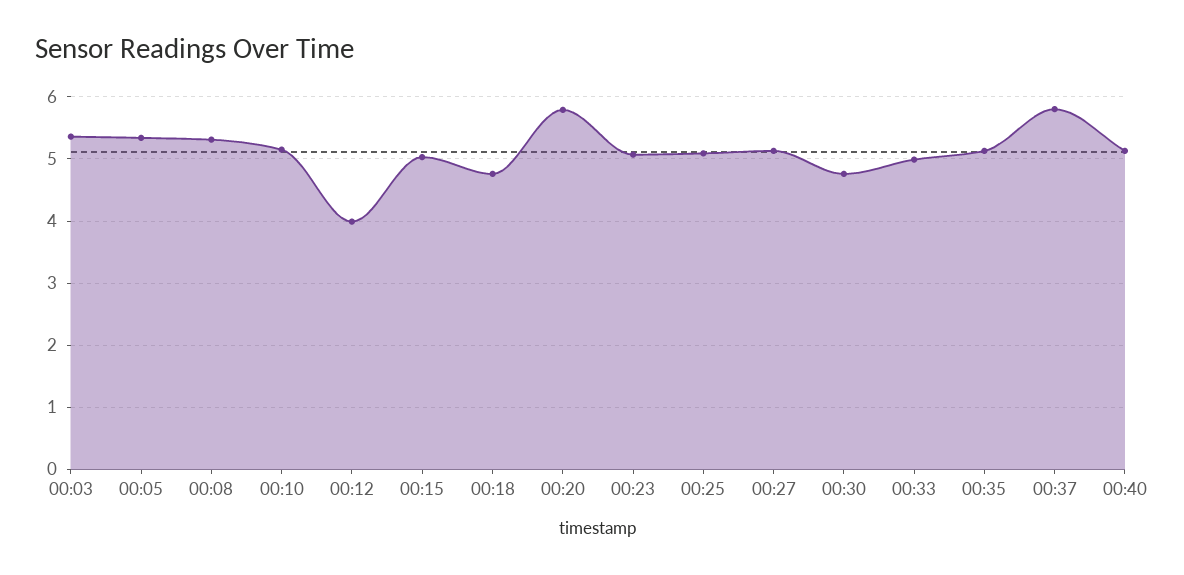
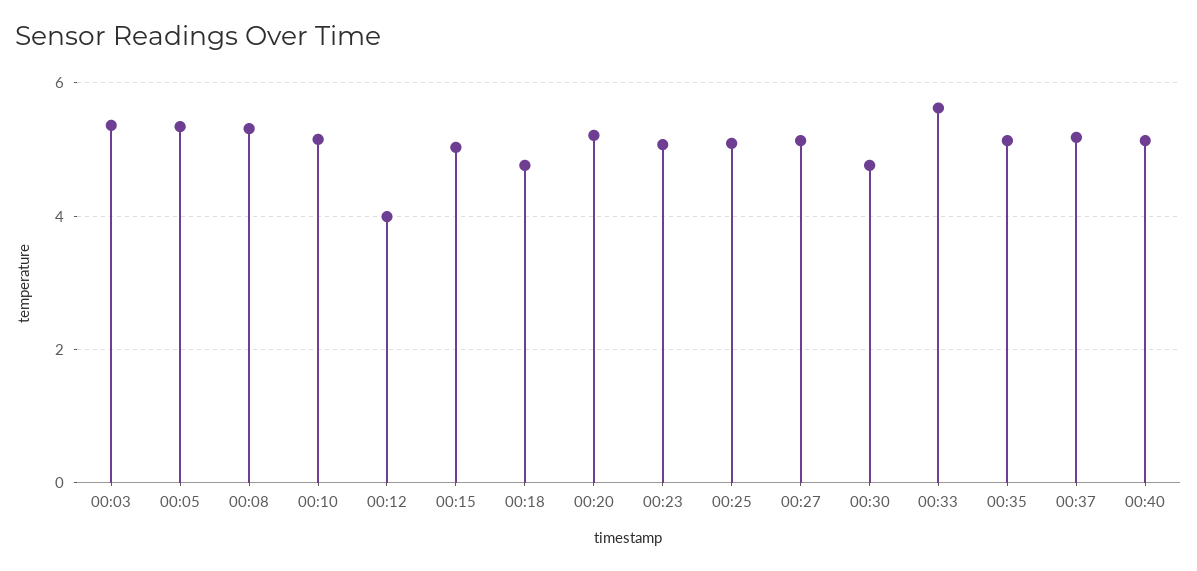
00:20: 5.8 -> 5.2
00:33: 5 -> 5.6
00:37: 5.8 -> 5.2

